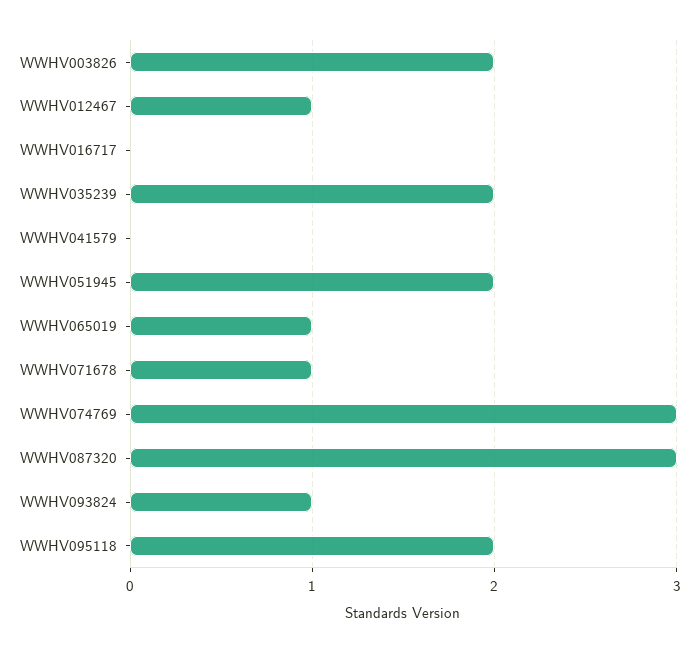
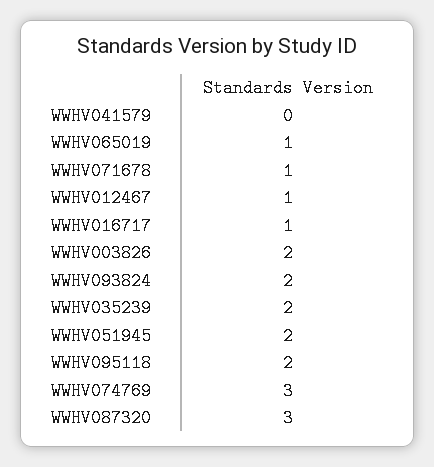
WWHV016717: 0 -> 1
WWHV093824: 1 -> 2

